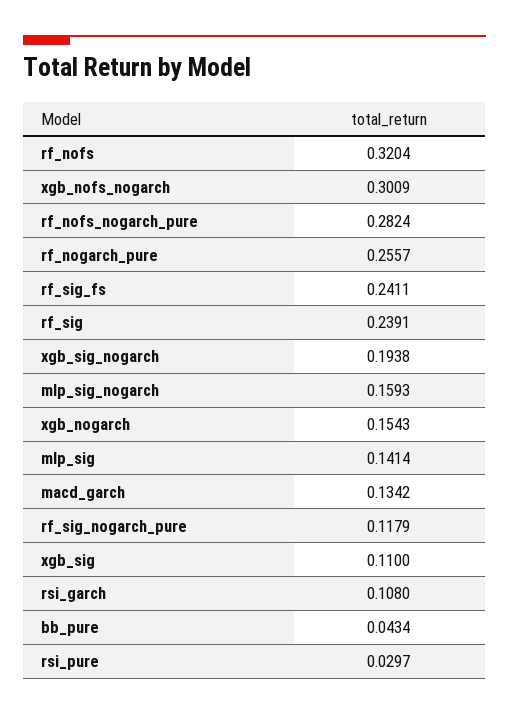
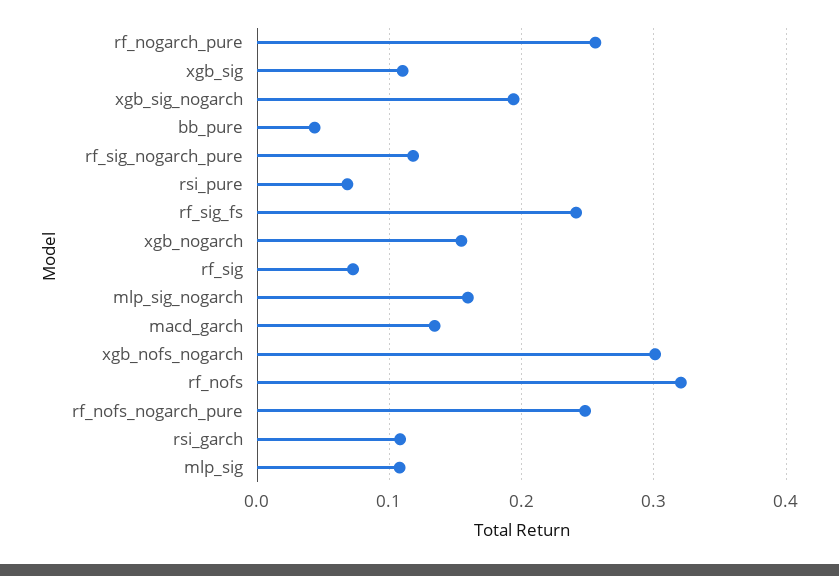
rf_nofs_nogarch_pure: 0.2824 -> 0.25
rf_sig: 0.2391 -> 0.07
mlp_sig: 0.1414 -> 0.11
rsi_pure: 0.0297 -> 0.07

